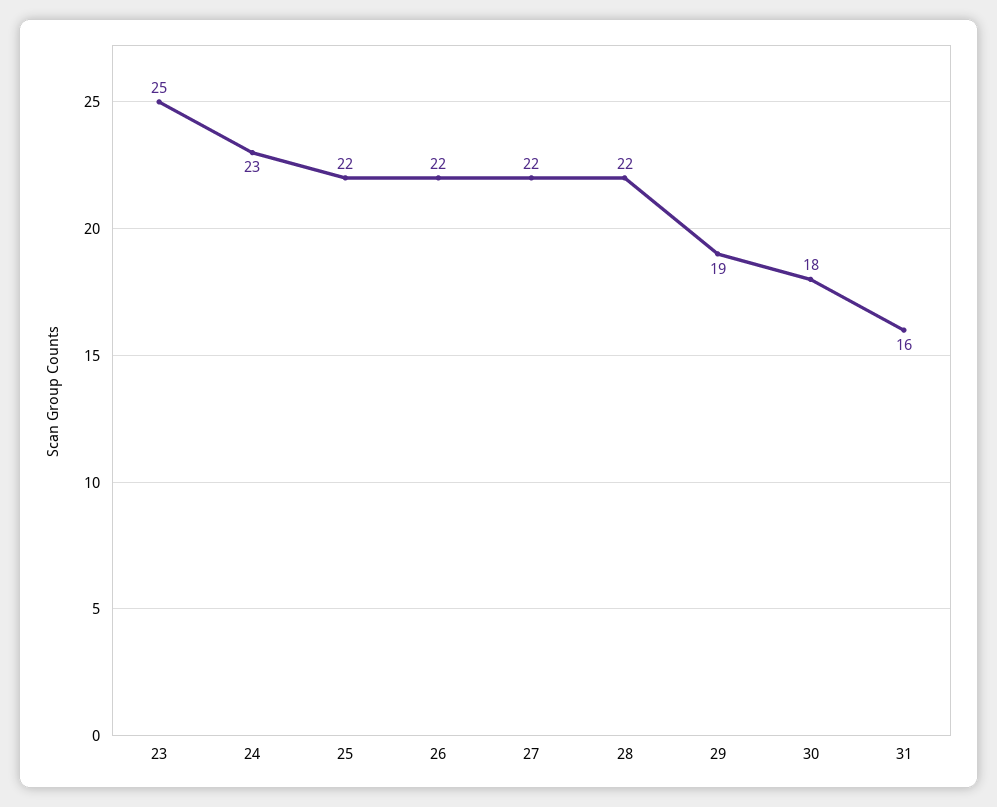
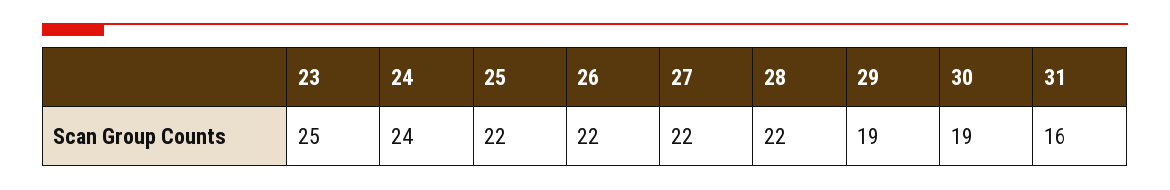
24: 23 -> 24
30: 18 -> 19

